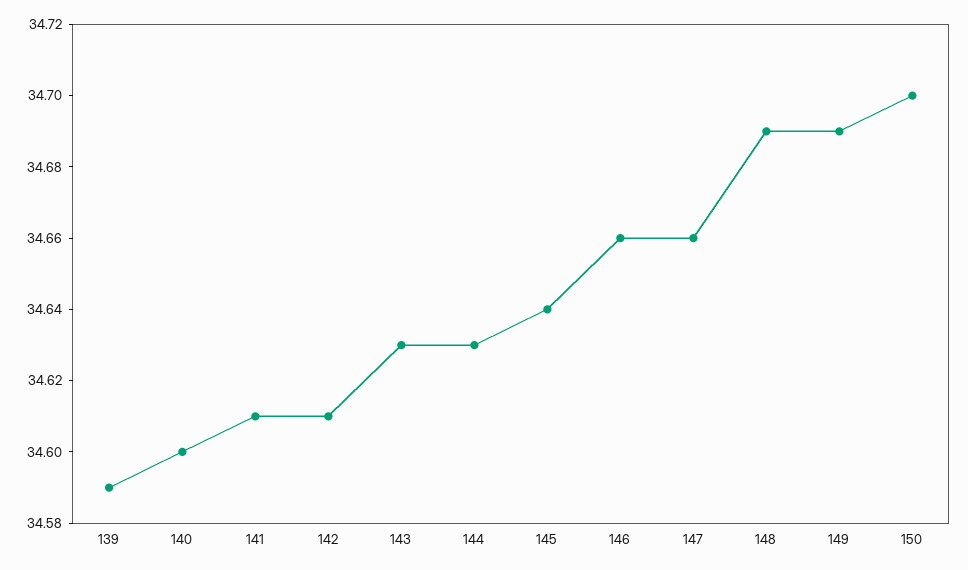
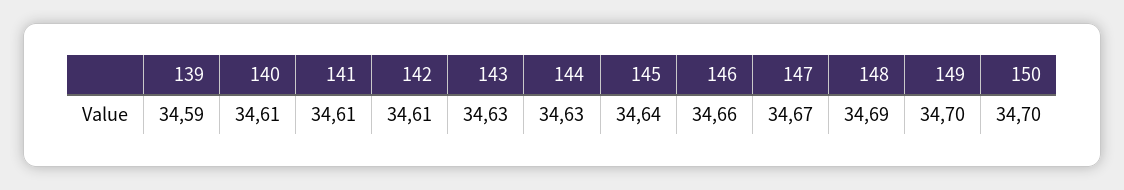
140: 34.6 -> 34.61
147: 34.66 -> 34.67
149: 34.69 -> 34.7

